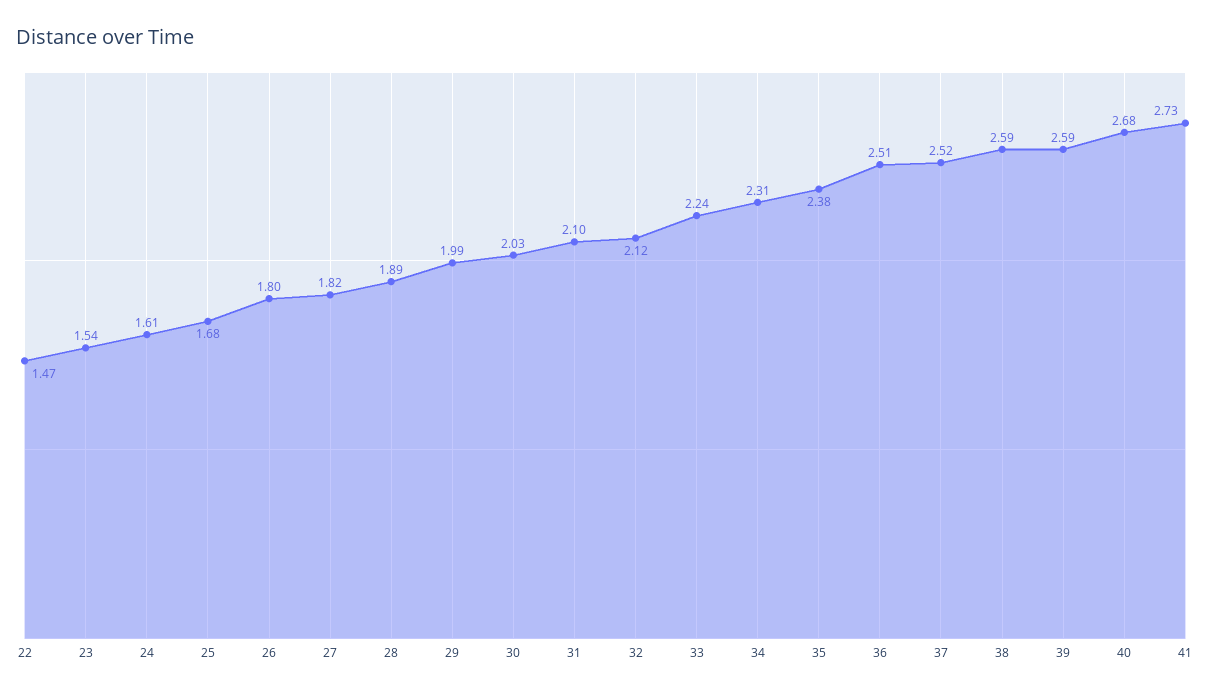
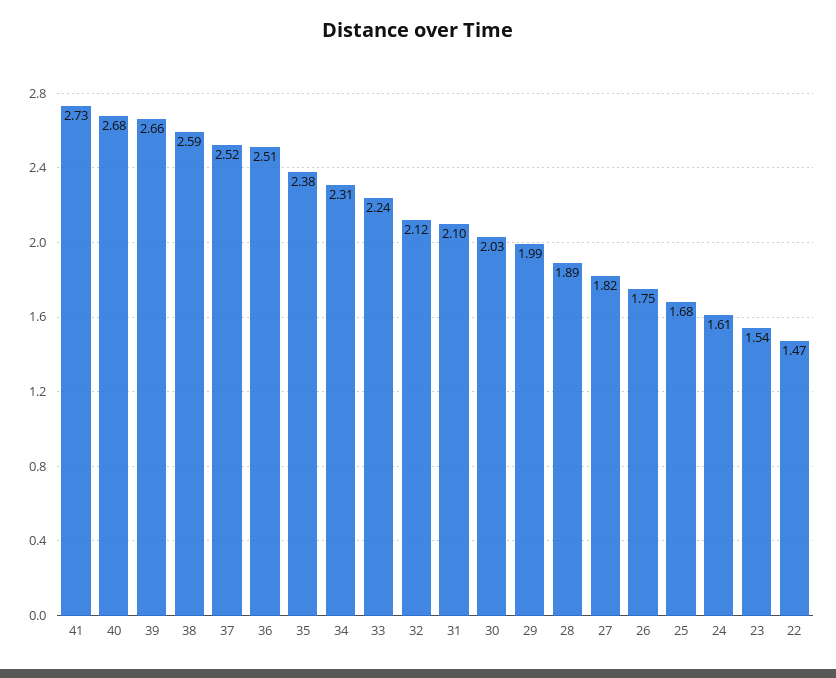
26: 1.8 -> 1.75
39: 2.59 -> 2.66

